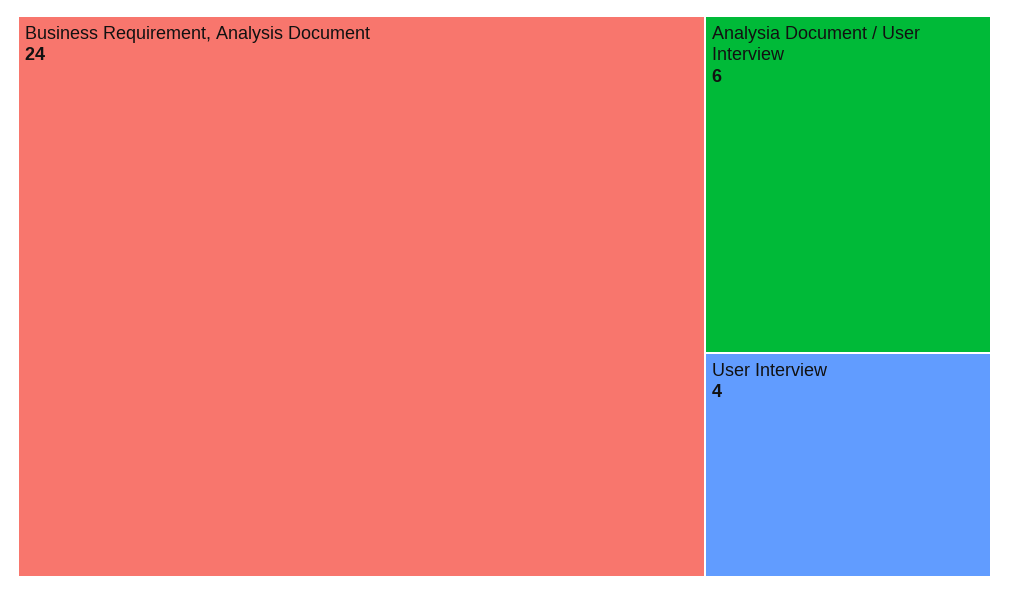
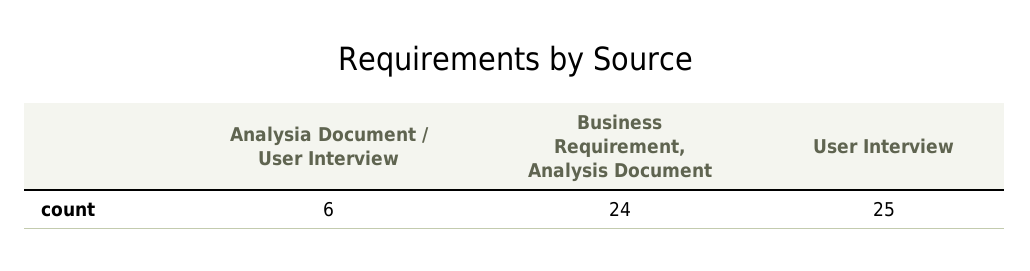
User Interview: 4 -> 25

